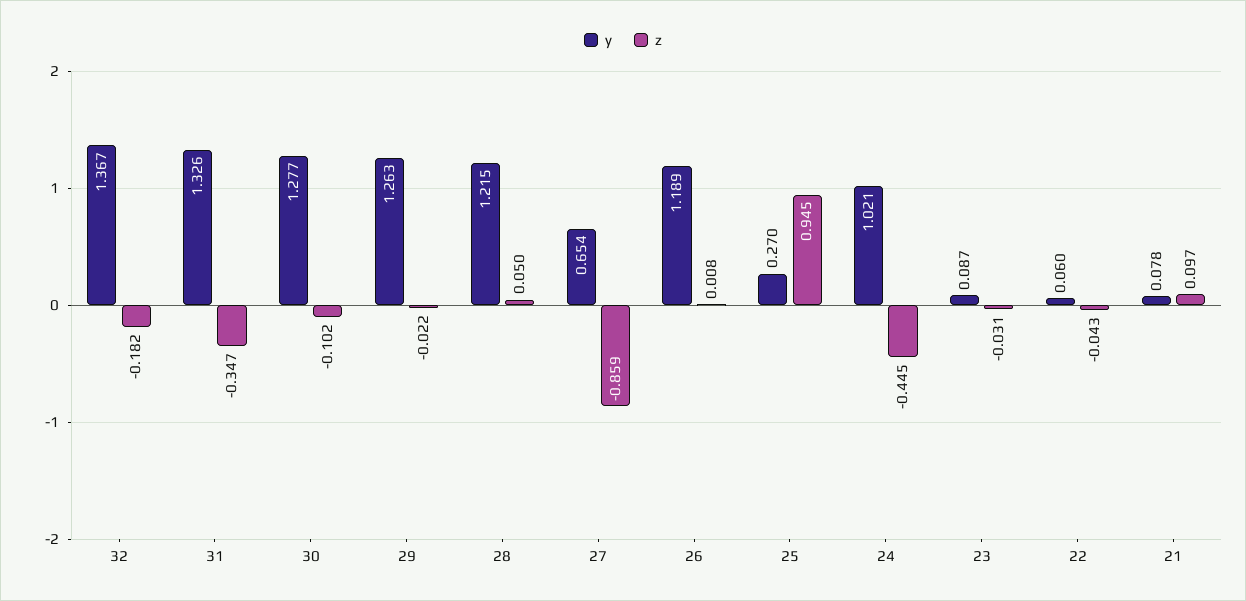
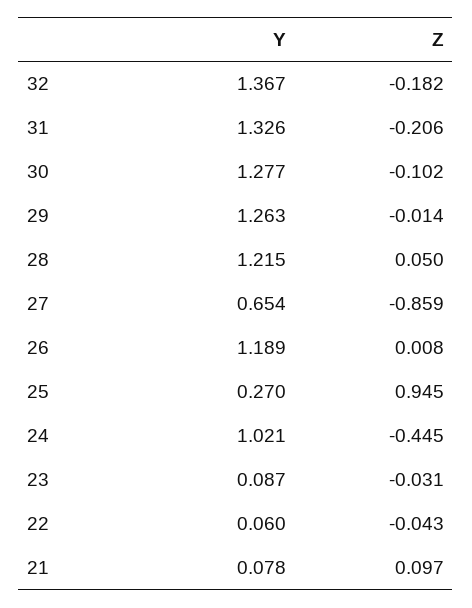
z, 31: -0.347 -> -0.206
z, 29: -0.022 -> -0.014

